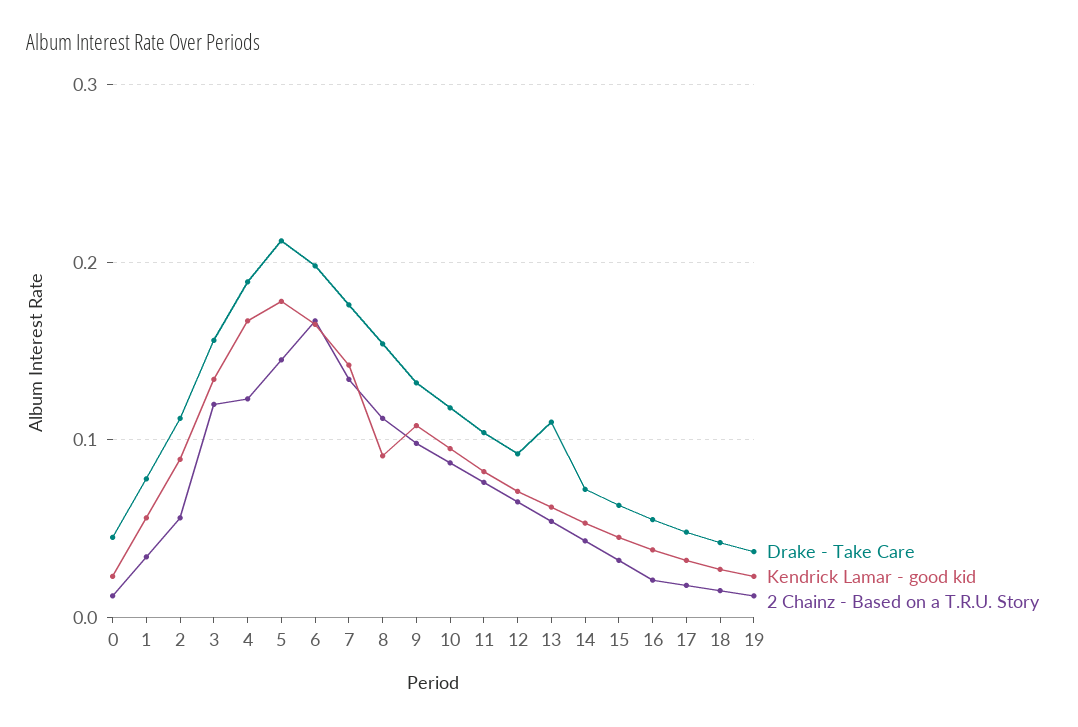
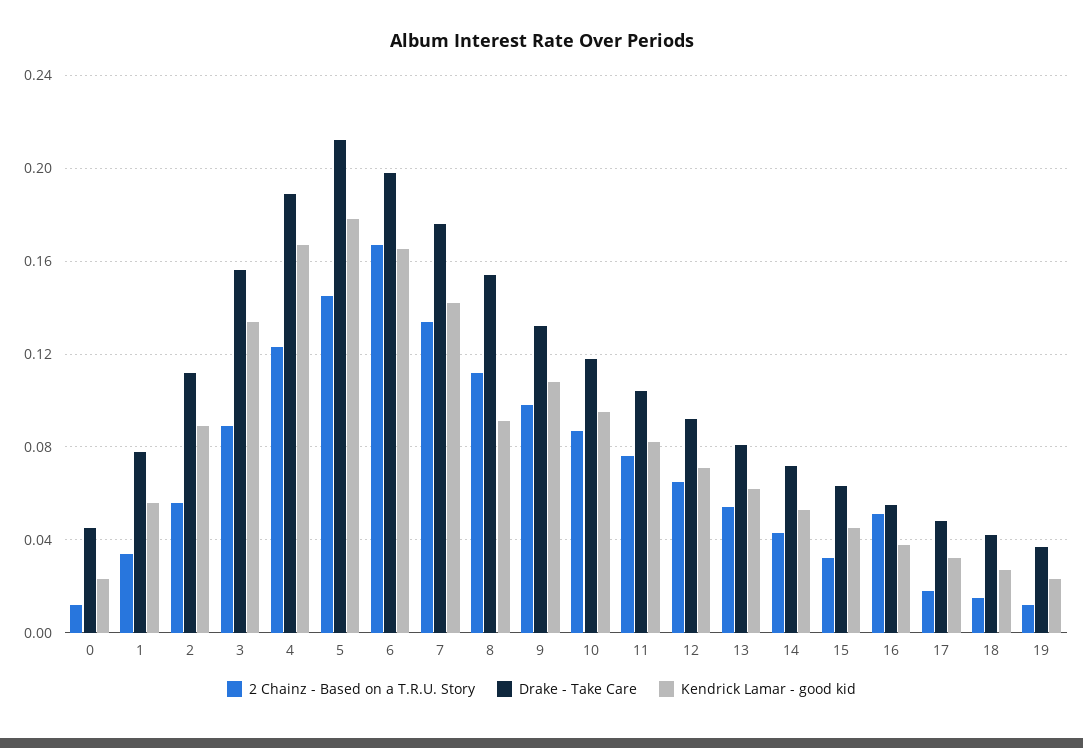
2 Chainz - Based on a T.R.U. Story, 3: 0.12 -> 0.09
Drake - Take Care, 13: 0.11 -> 0.08
2 Chainz - Based on a T.R.U. Story, 16: 0.02 -> 0.05

